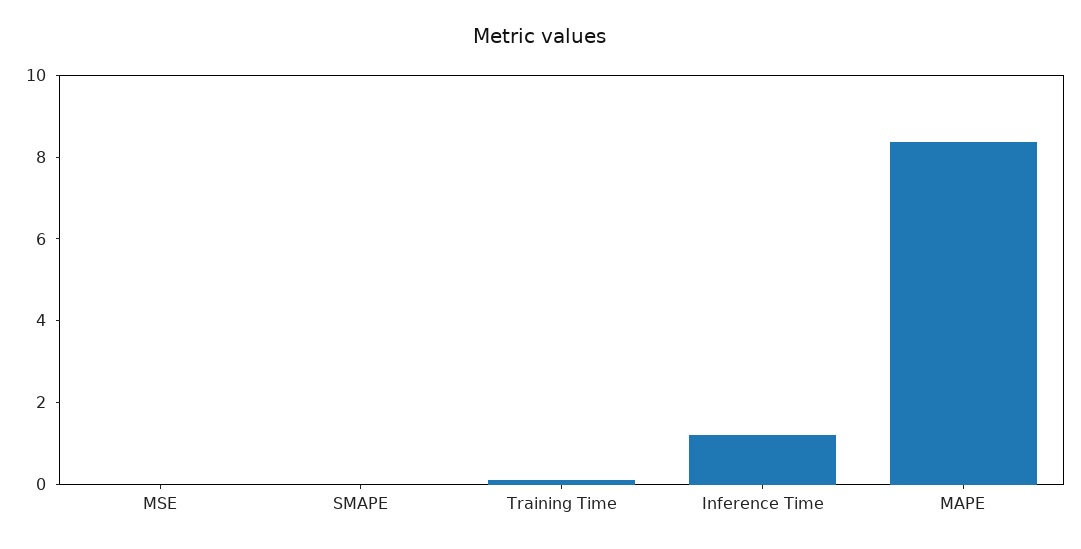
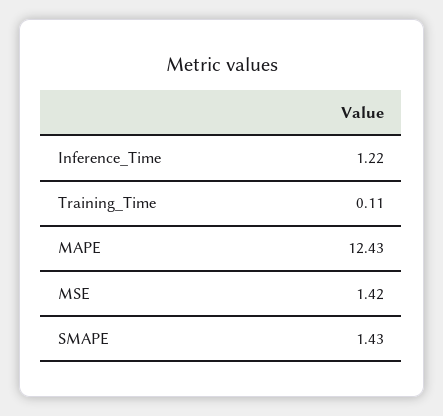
MSE: 0 -> 1.42
SMAPE: 0 -> 1.43
MAPE: 8.5 -> 12.43

